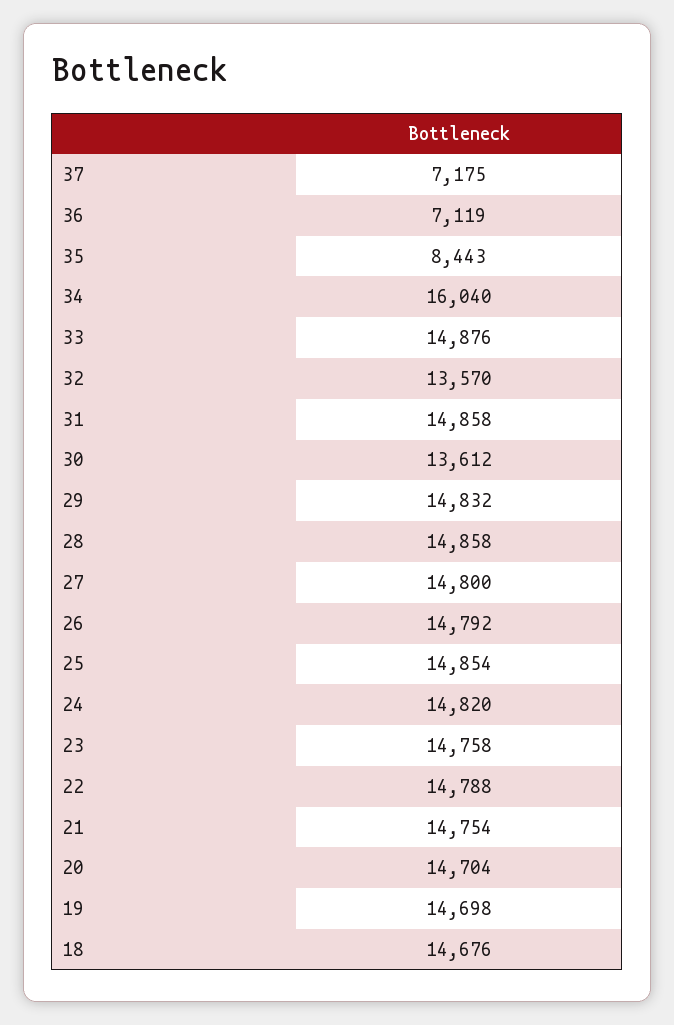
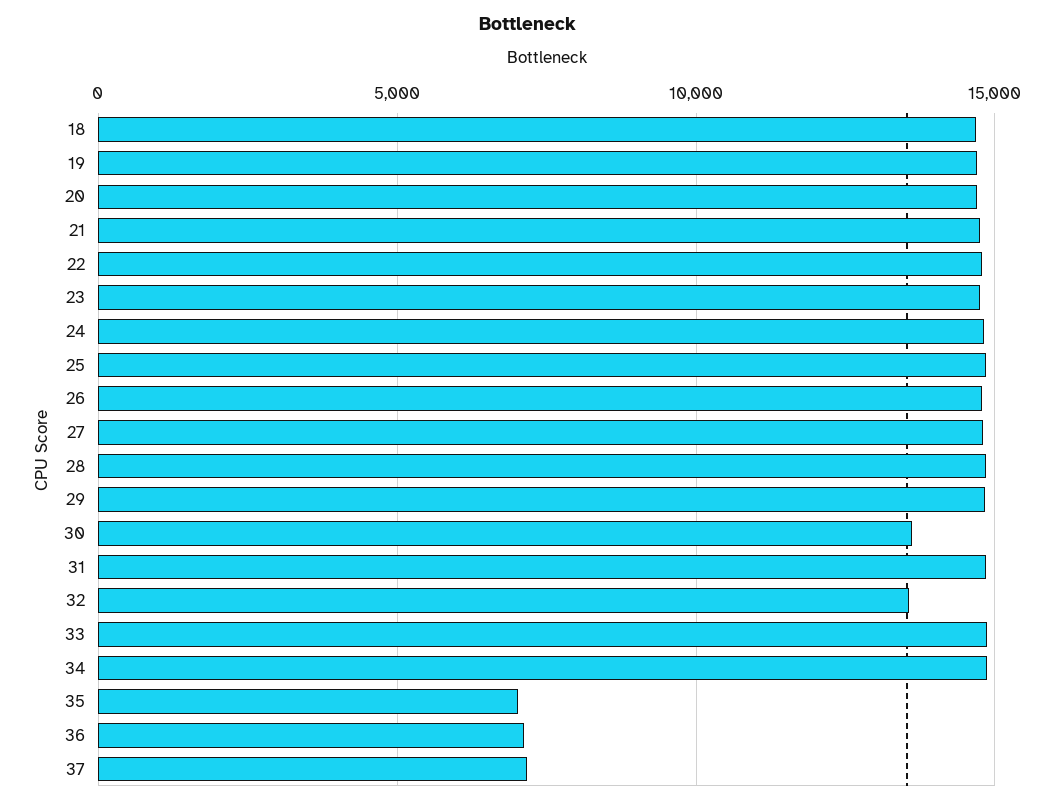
35: 8443 -> 7000
34: 16040 -> 15000

